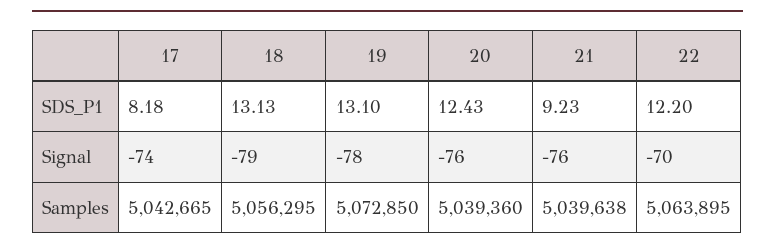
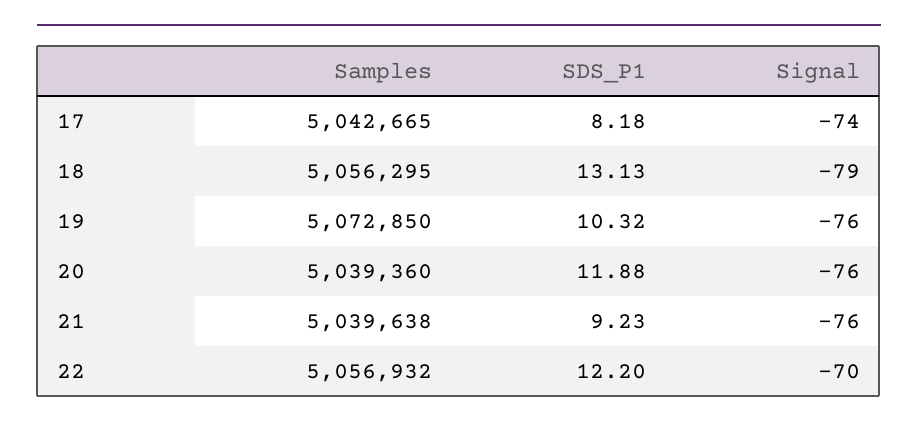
19, SDS_P1: 13.1 -> 10.32
20, SDS_P1: 12.43 -> 11.88
19, Signal: -78 -> -76
22, Samples: 5063895 -> 5056932

